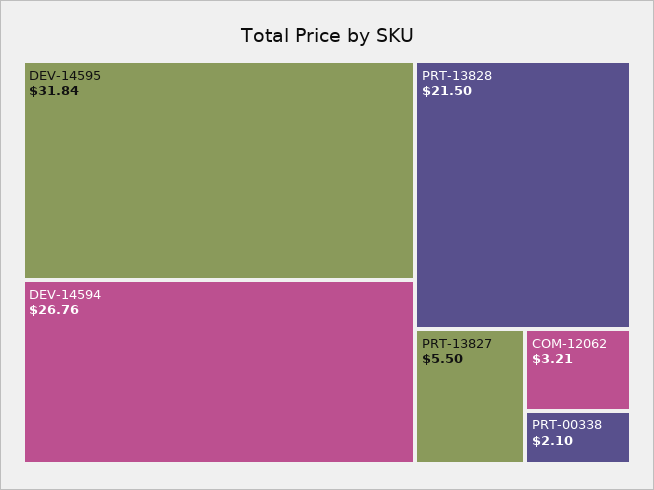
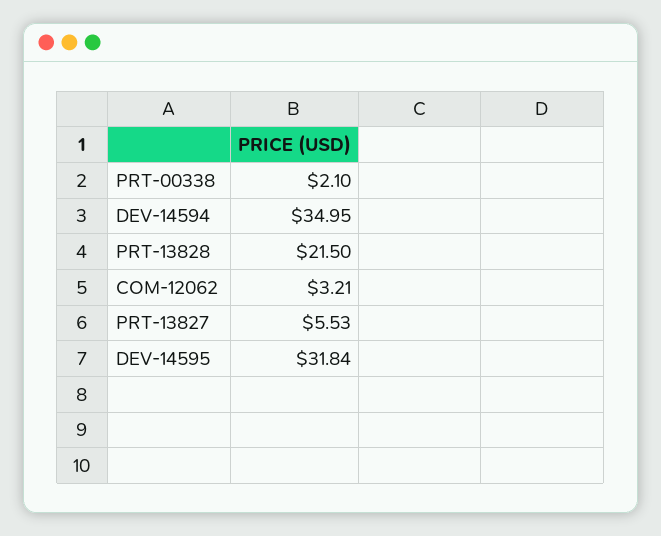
DEV-14594: 26.76 -> 34.95
PRT-13827: 5.5 -> 5.53

